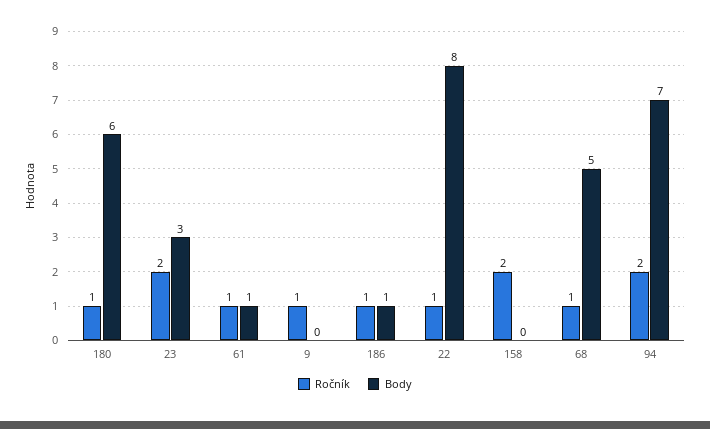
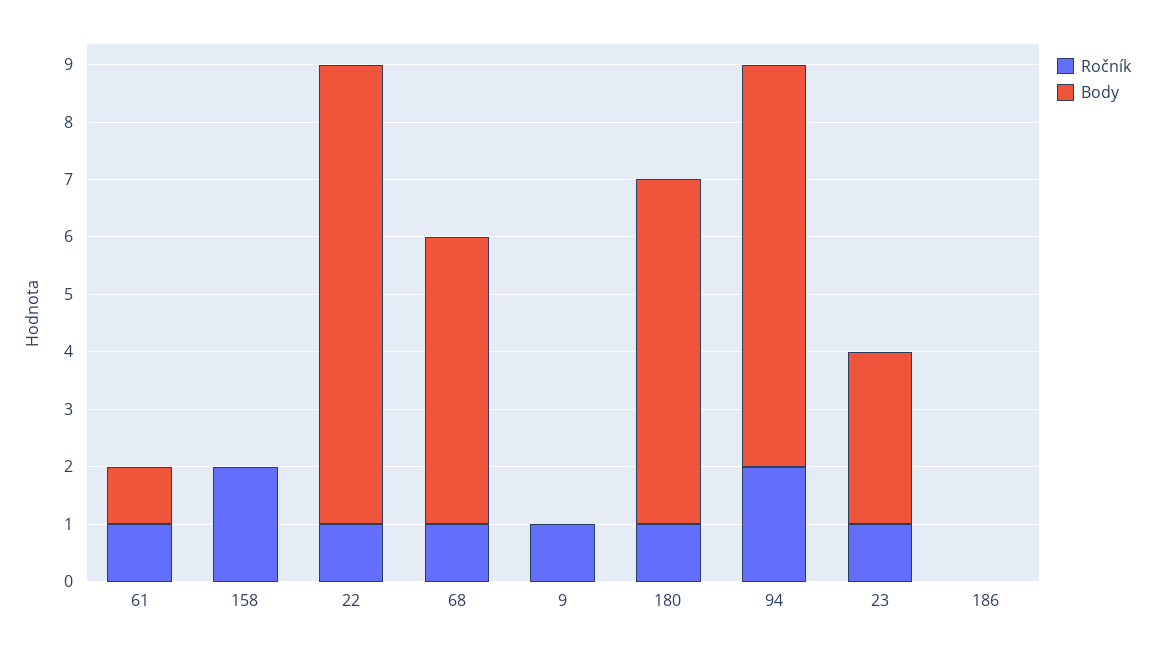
Ročník, 23: 2 -> 1
Ročník, 186: 1 -> 0
Body, 186: 1 -> 0

